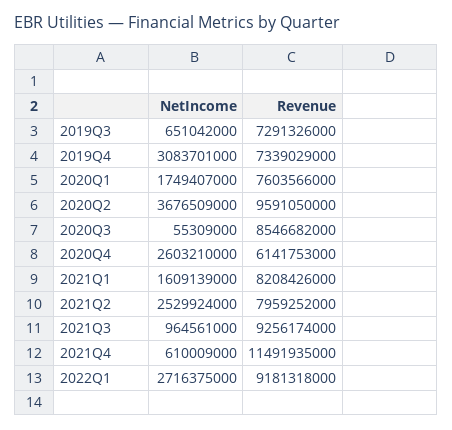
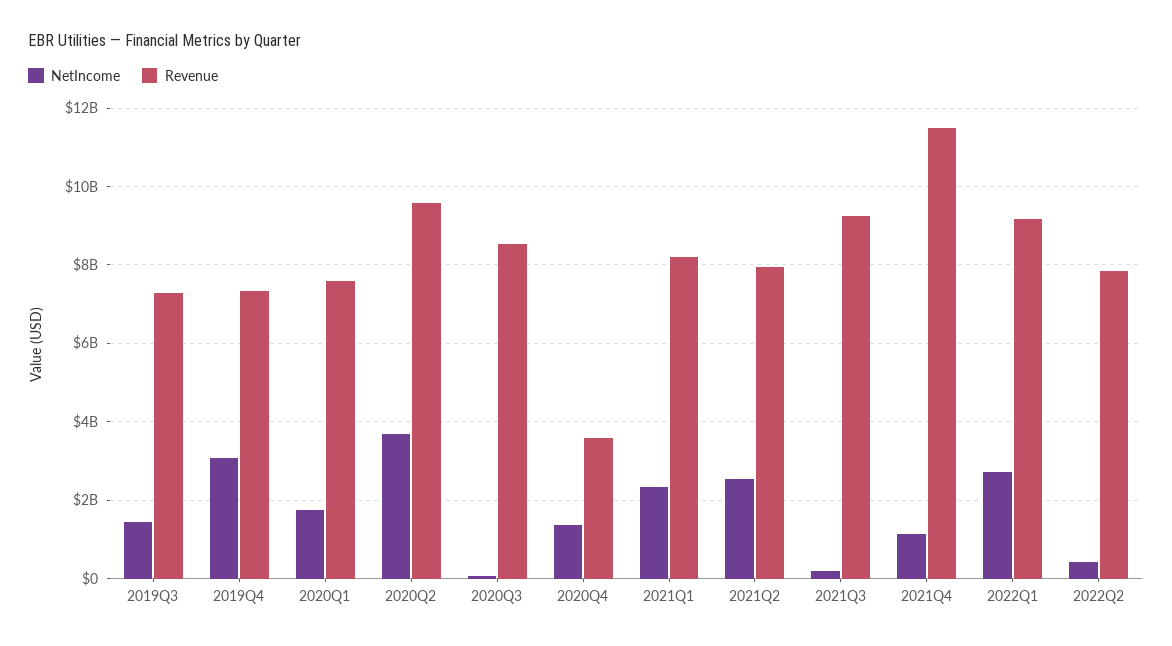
NetIncome, 2019Q3: 651042000 -> 1400000000
NetIncome, 2020Q4: 2603210000 -> 1400000000
Revenue, 2020Q4: 6141753000 -> 3600000000
NetIncome, 2021Q1: 1609139000 -> 2400000000
NetIncome, 2021Q3: 964561000 -> 200000000
NetIncome, 2021Q4: 610009000 -> 1200000000
NetIncome, 2022Q2: none -> 400000000
Revenue, 2022Q2: none -> 7800000000

